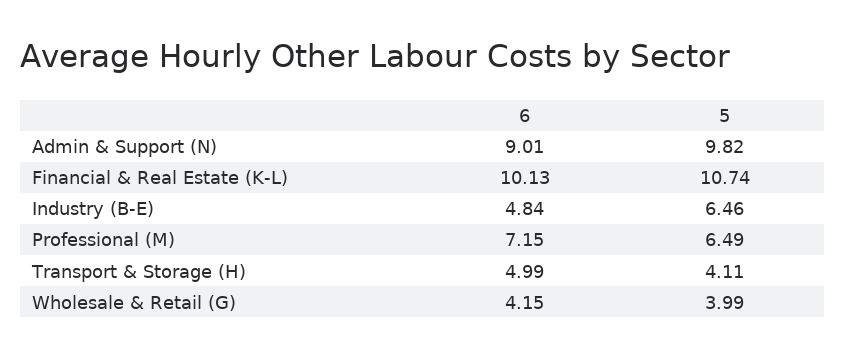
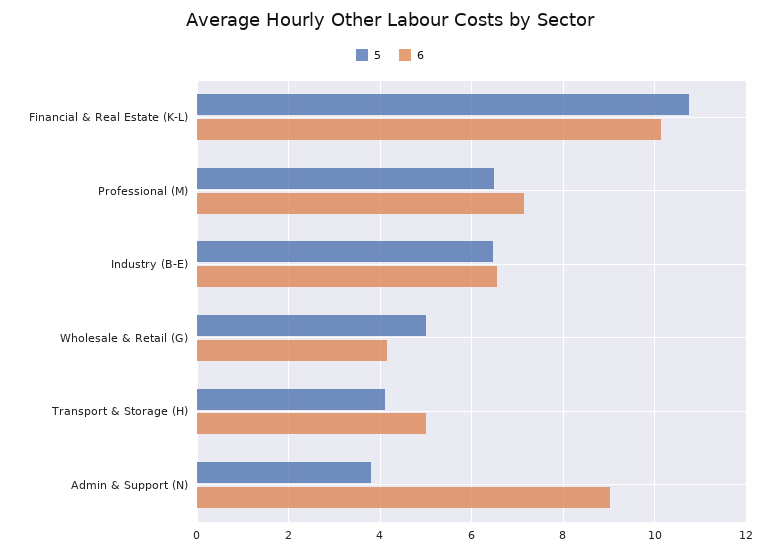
5, Admin & Support (N): 9.82 -> 3.8
6, Industry (B-E): 4.84 -> 6.6
5, Wholesale & Retail (G): 3.99 -> 5

